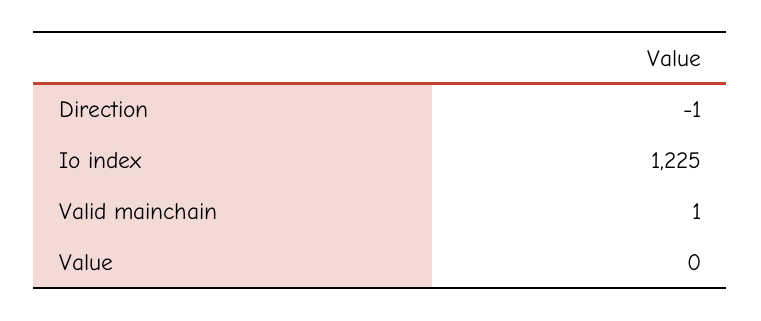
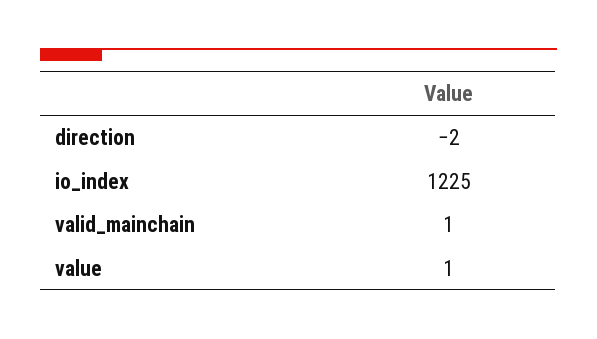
Direction: -1 -> -2
Value: 0 -> 1

